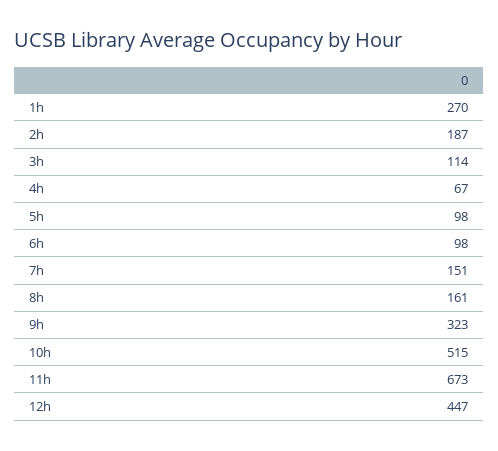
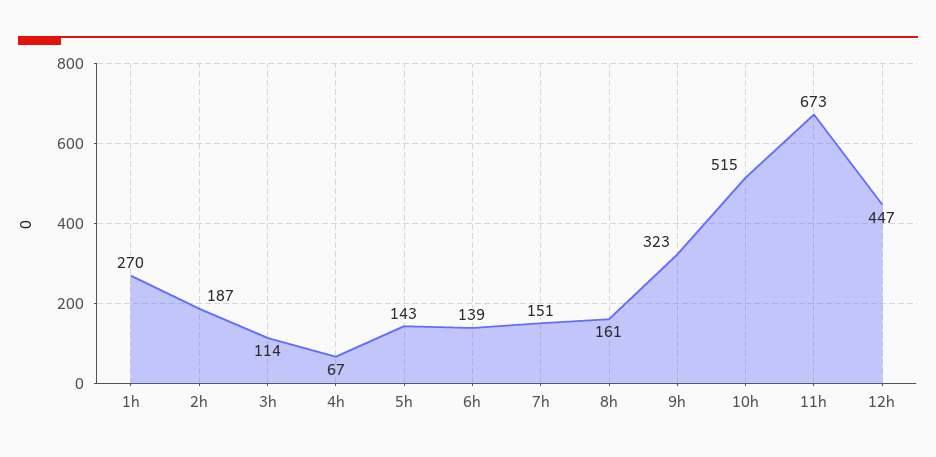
5h: 98 -> 143
6h: 98 -> 139

